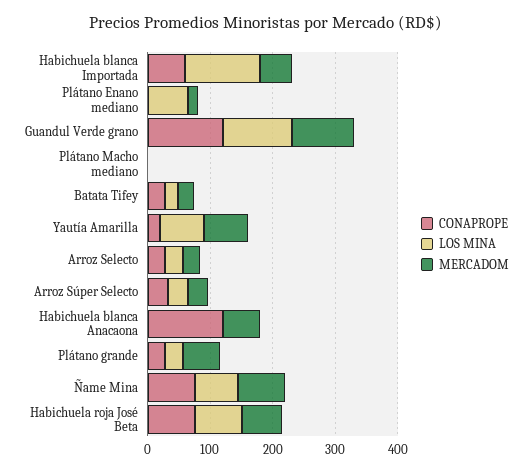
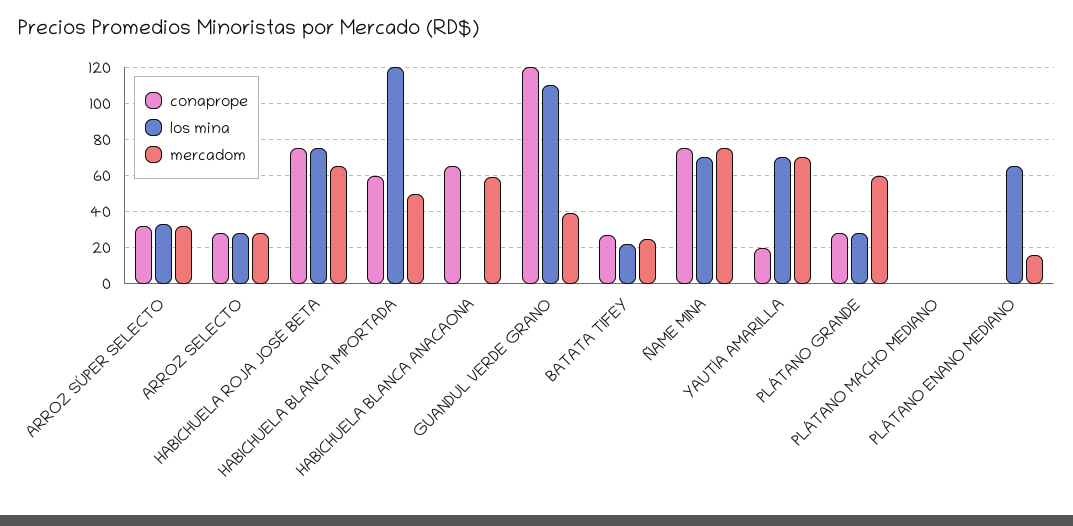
MERCADOM, Guandul Verde grano: 100 -> 40
CONAPROPE, Habichuela blanca Anacaona: 120 -> 65

